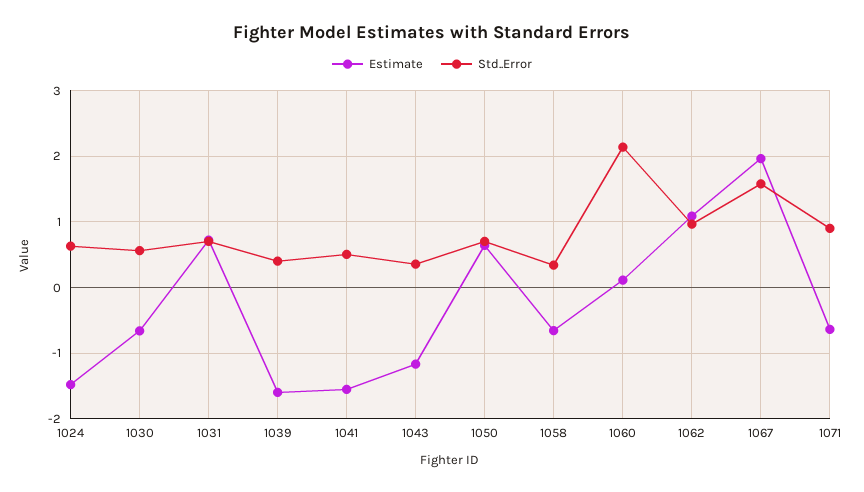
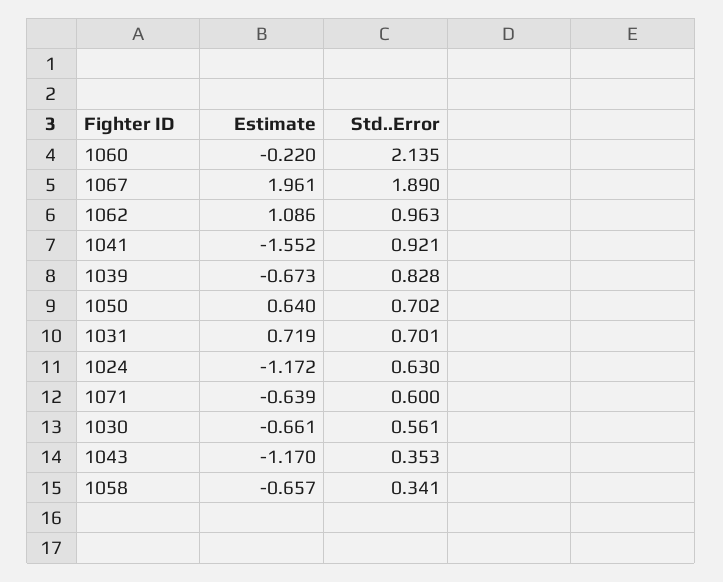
Estimate, 1024: -1.5 -> -1.172
Estimate, 1039: -1.6 -> -0.673
Std..Error, 1039: 0.4 -> 0.828
Std..Error, 1041: 0.5 -> 0.921
Estimate, 1060: 0.1 -> -0.22
Std..Error, 1067: 1.6 -> 1.89
Std..Error, 1071: 0.9 -> 0.6

